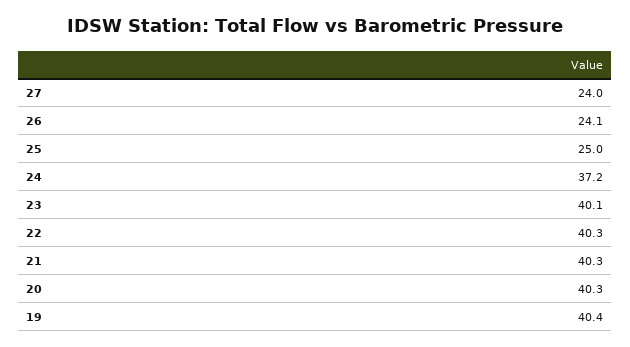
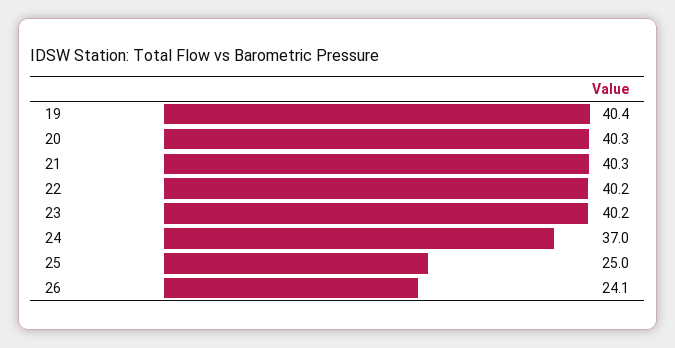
27: 24 -> none
24: 37.2 -> 37
23: 40.1 -> 40.2
22: 40.3 -> 40.2

